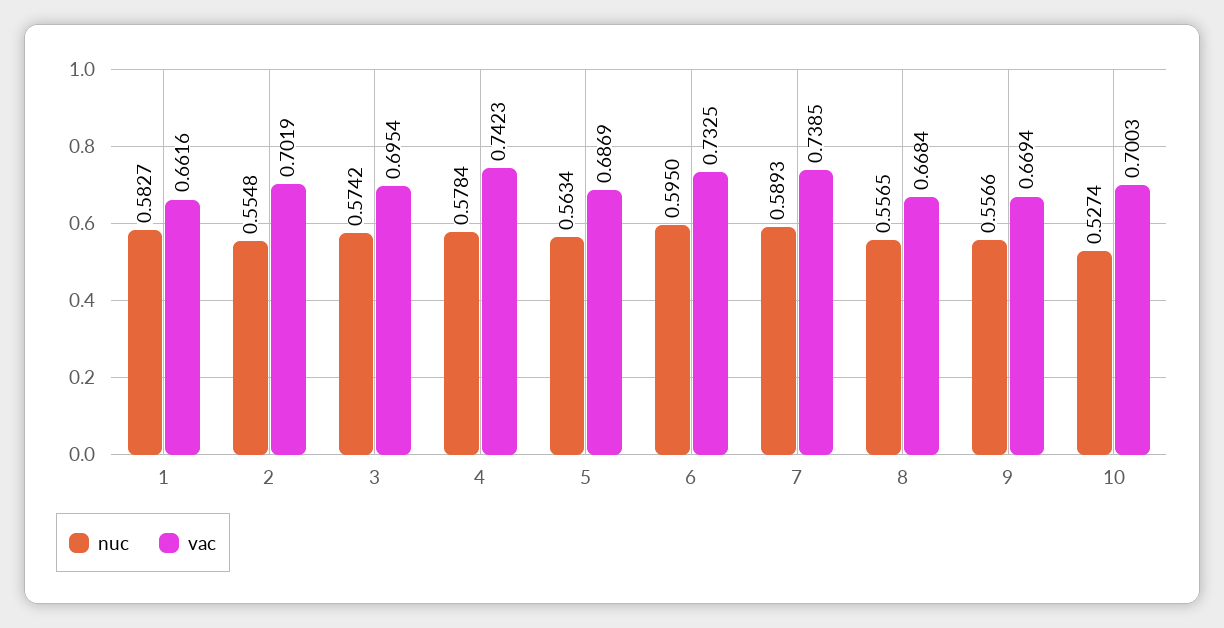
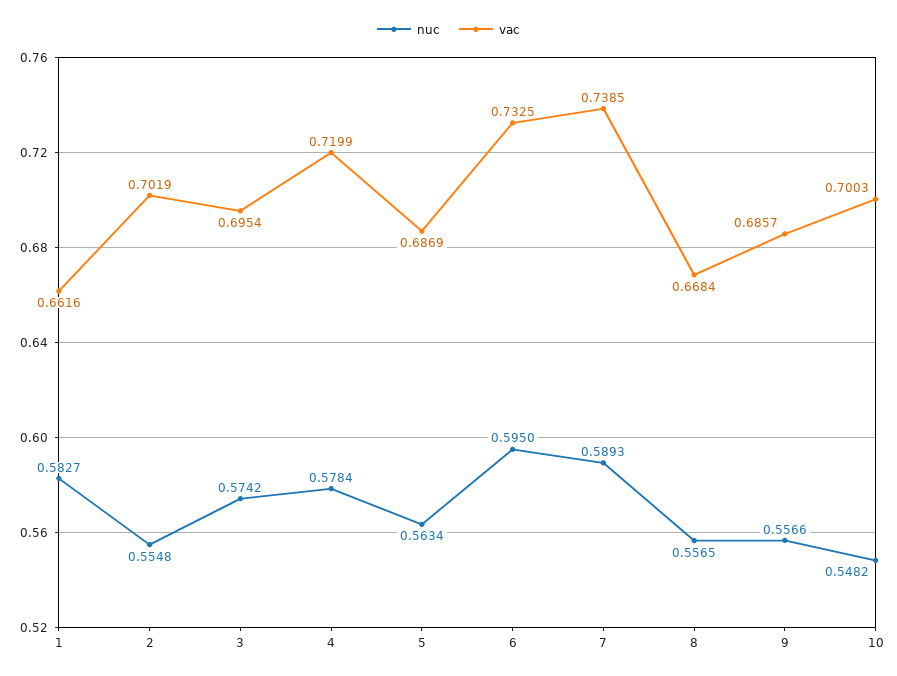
vac, 4: 0.7423 -> 0.7199
vac, 9: 0.6694 -> 0.6857
nuc, 10: 0.5274 -> 0.5482

